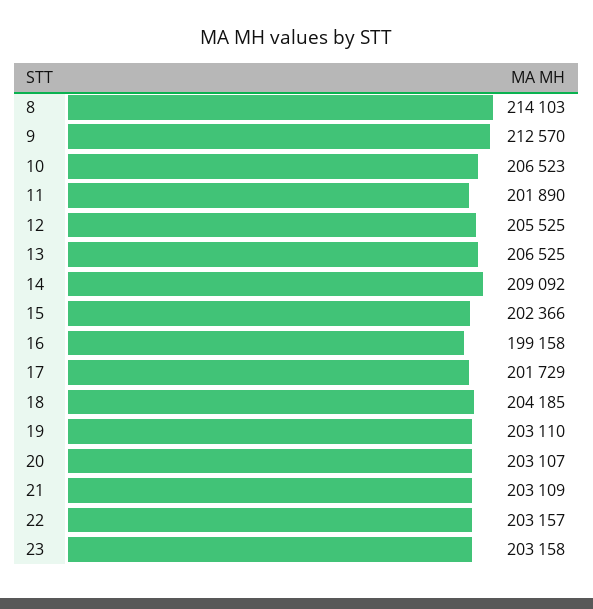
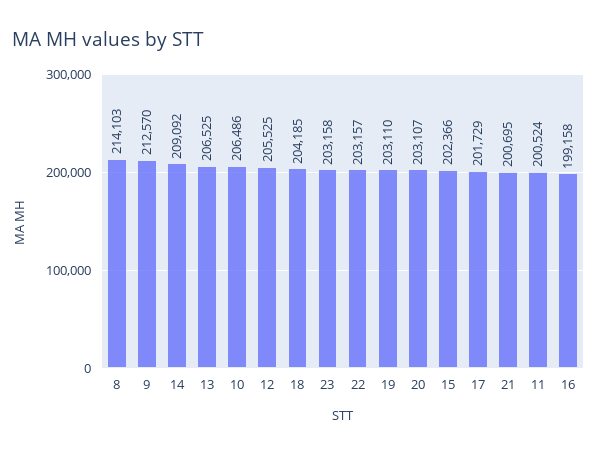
10: 206523 -> 206486
11: 201890 -> 200524
21: 203109 -> 200695

